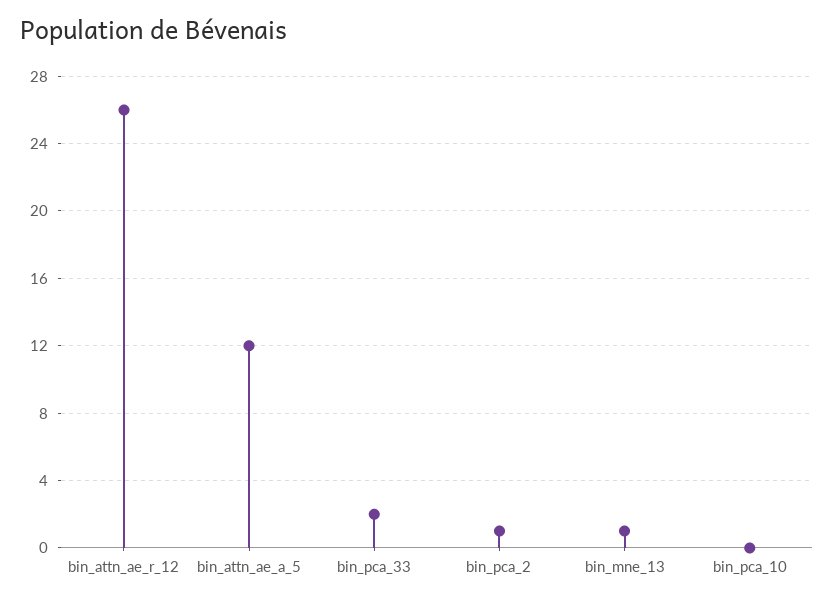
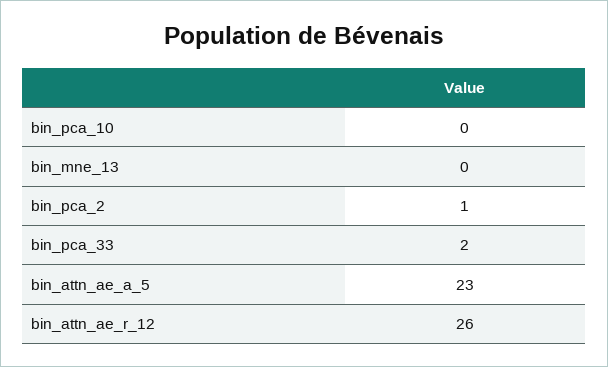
bin_attn_ae_a_5: 12 -> 23
bin_mne_13: 1 -> 0

